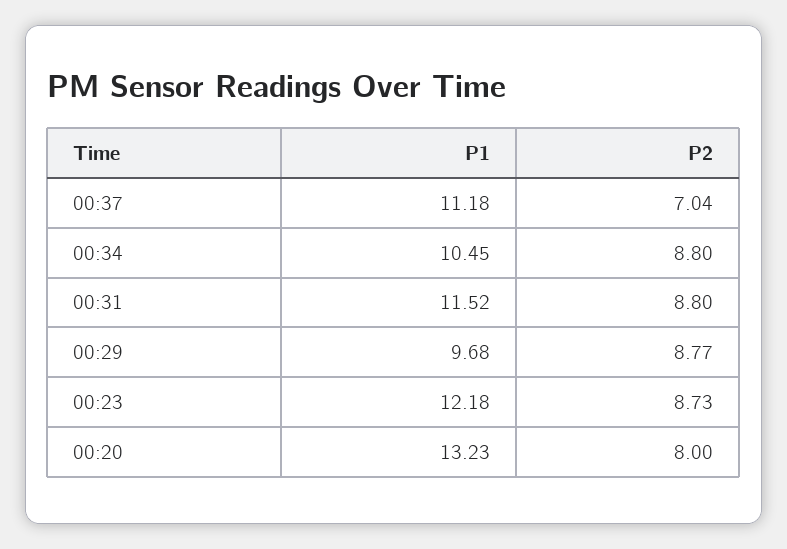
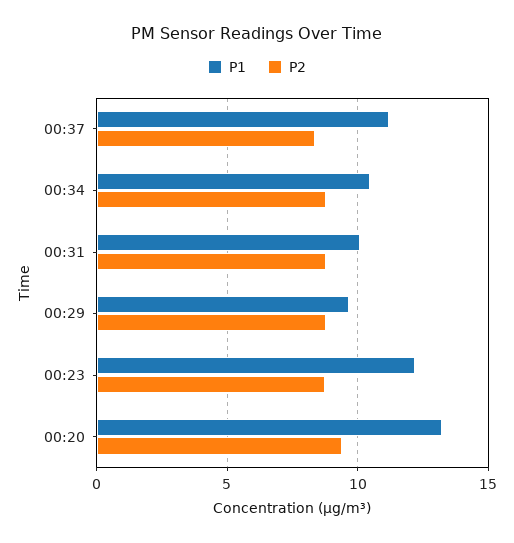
P2, 00:37: 7.04 -> 8.5
P1, 00:31: 11.52 -> 10
P2, 00:20: 8 -> 9.5

